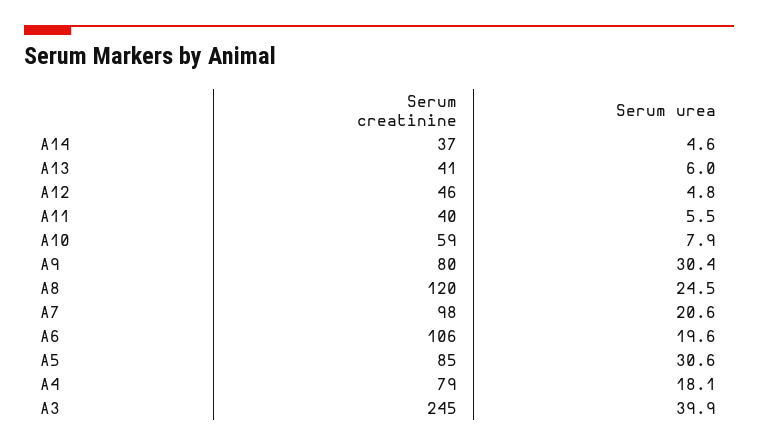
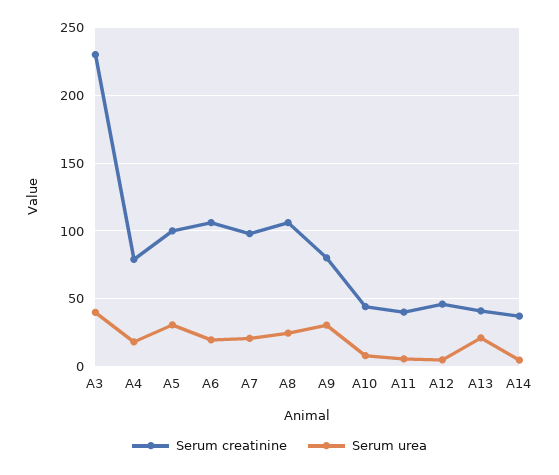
Serum urea, A13: 6 -> 20
Serum creatinine, A10: 59 -> 45
Serum creatinine, A8: 120 -> 105
Serum creatinine, A5: 85 -> 100
Serum creatinine, A3: 245 -> 230

